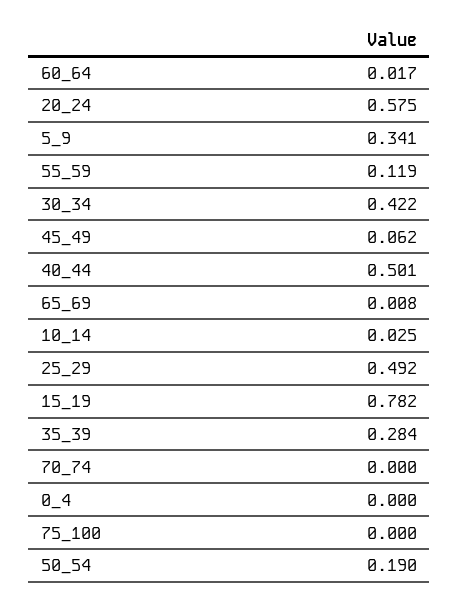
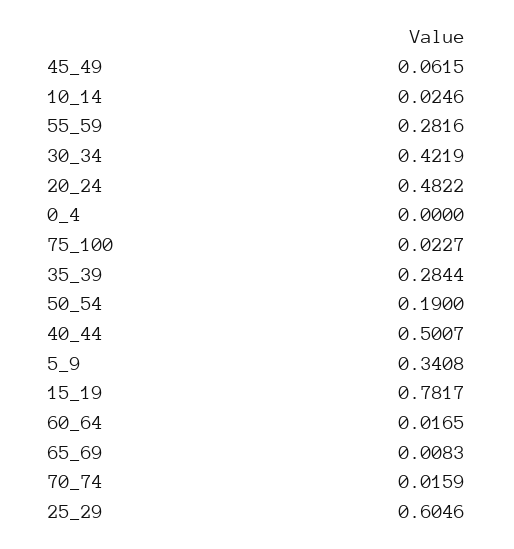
20_24: 0.575 -> 0.4822
55_59: 0.119 -> 0.2816
25_29: 0.492 -> 0.6046
70_74: 0 -> 0.0159
75_100: 0 -> 0.0227

